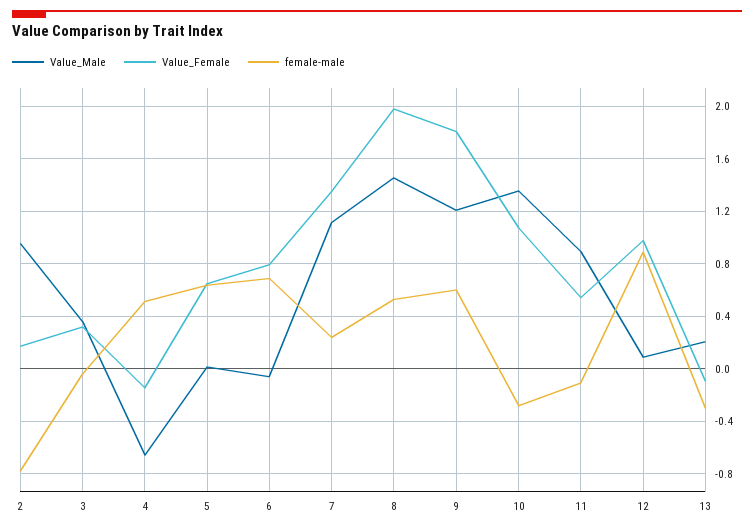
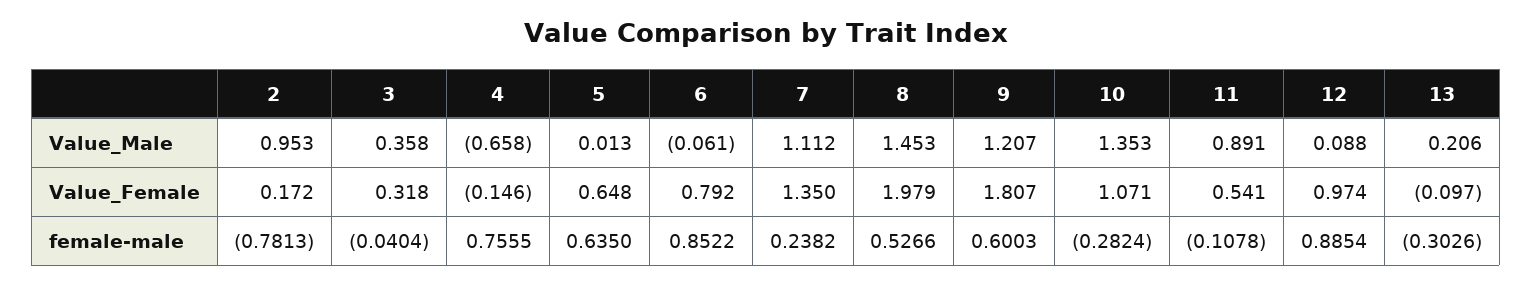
female-male, 4: 0.5 -> 0.7555
female-male, 6: 0.7 -> 0.8522

